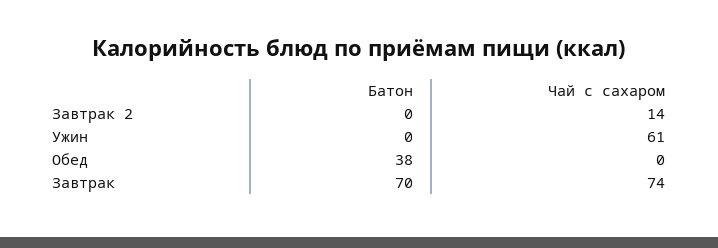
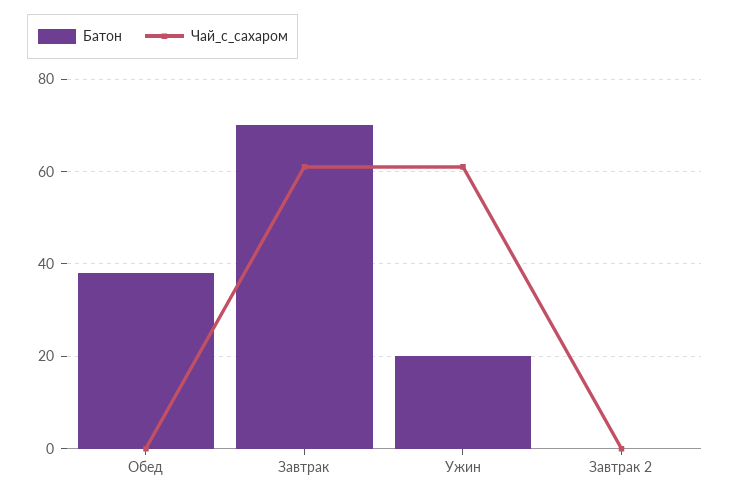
Чай с сахаром, Завтрак 2: 14 -> 0
Батон, Ужин: 0 -> 20
Чай с сахаром, Завтрак: 74 -> 60

